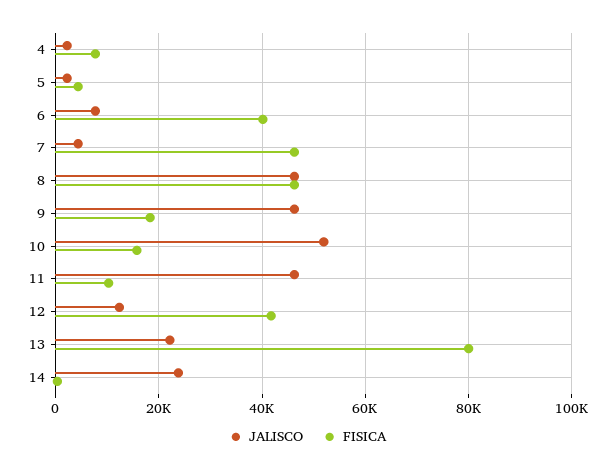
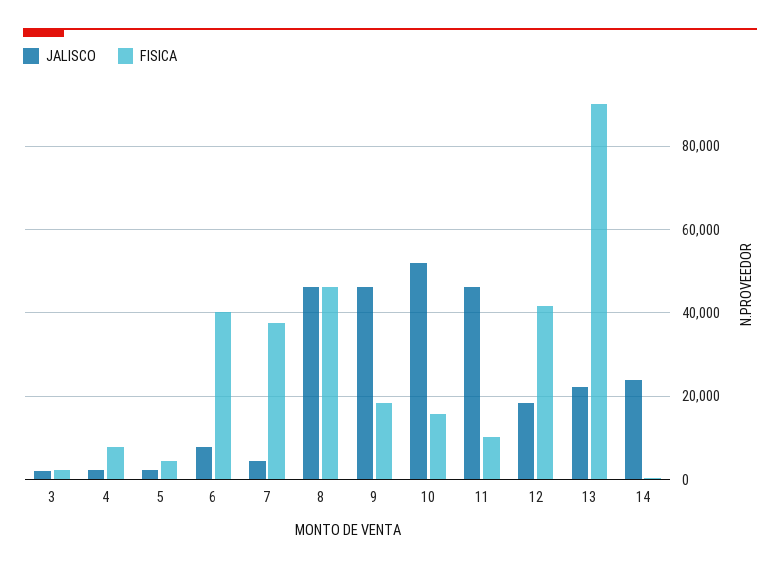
FISICA, 7: 46000 -> 38000
JALISCO, 12: 12000 -> 18000
FISICA, 13: 80000 -> 90000
JALISCO, 3: none -> 2000
FISICA, 3: none -> 2000

